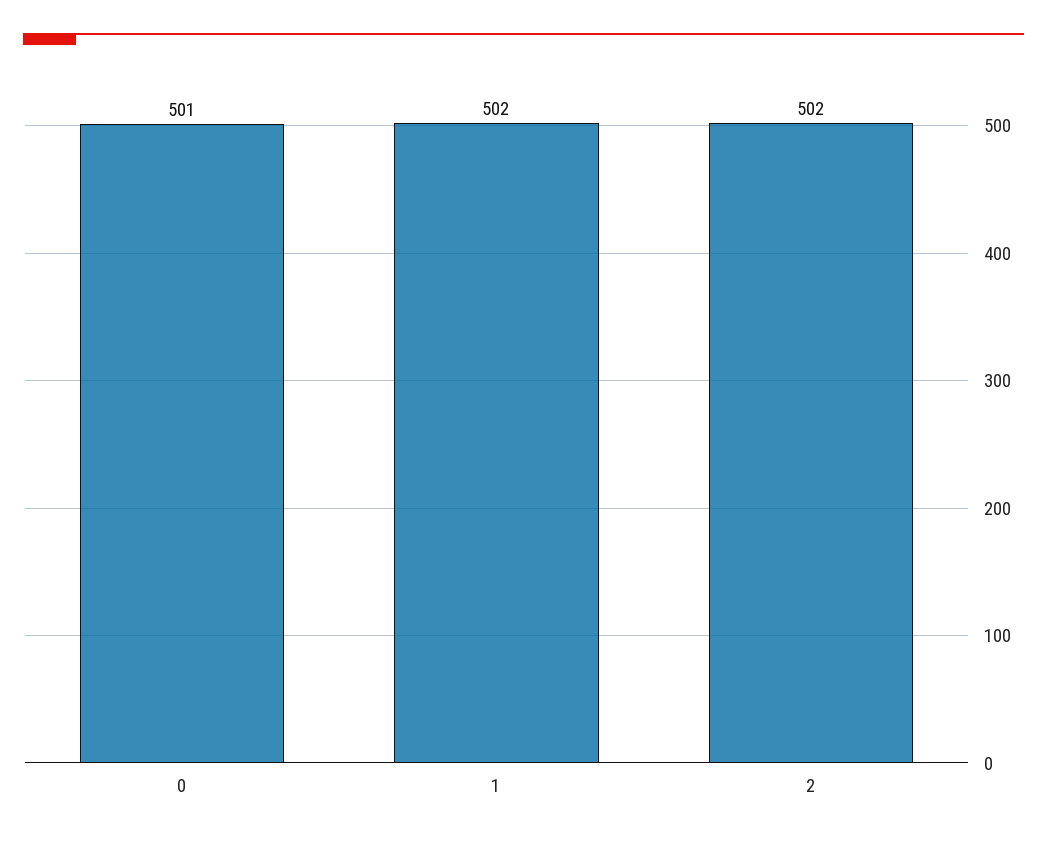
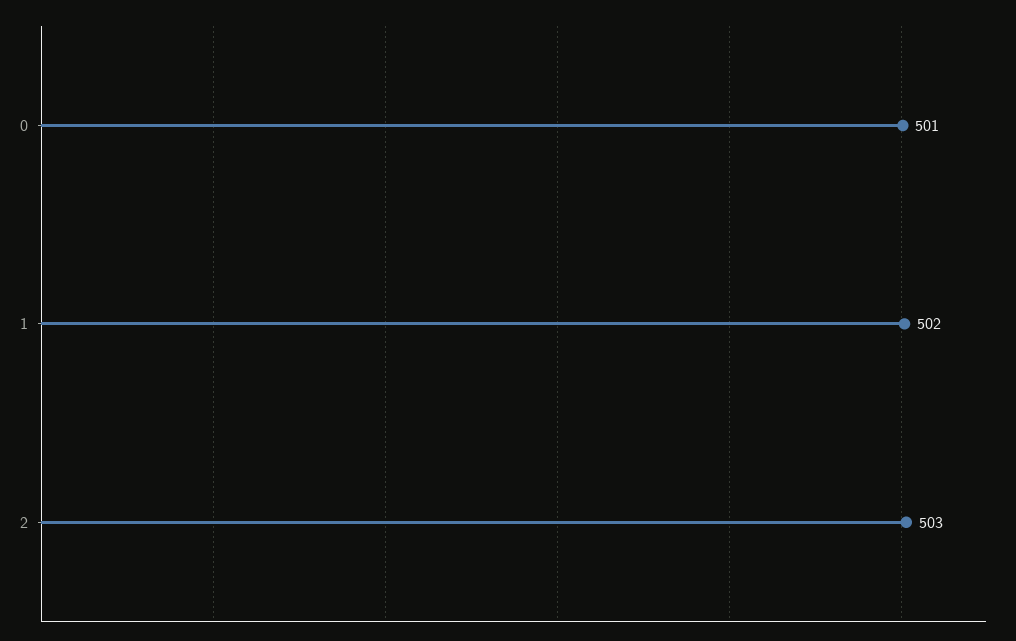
2: 502 -> 503

